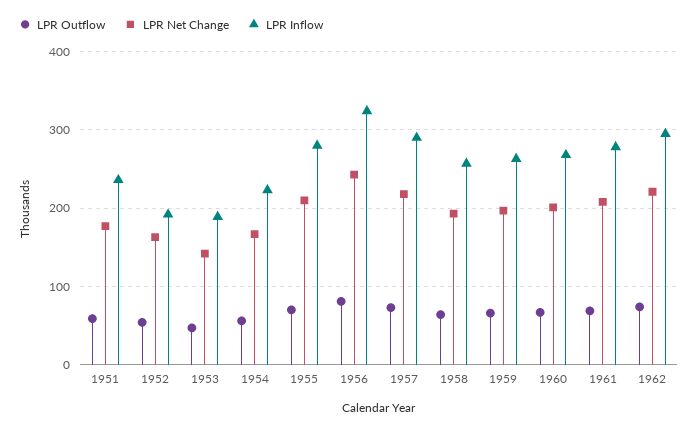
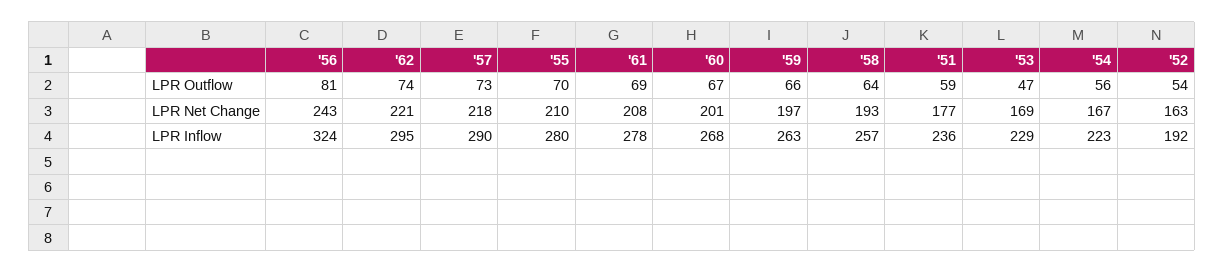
LPR Net Change, 1953: 140 -> 169
LPR Inflow, 1953: 190 -> 229

